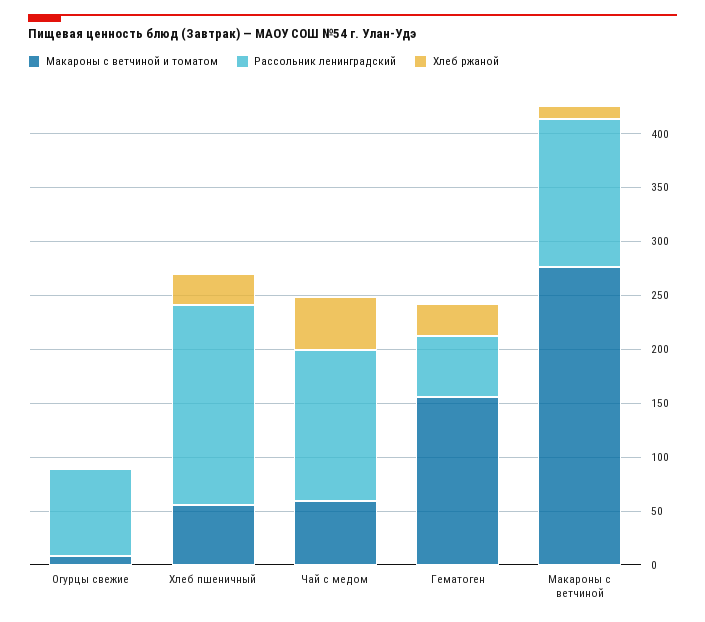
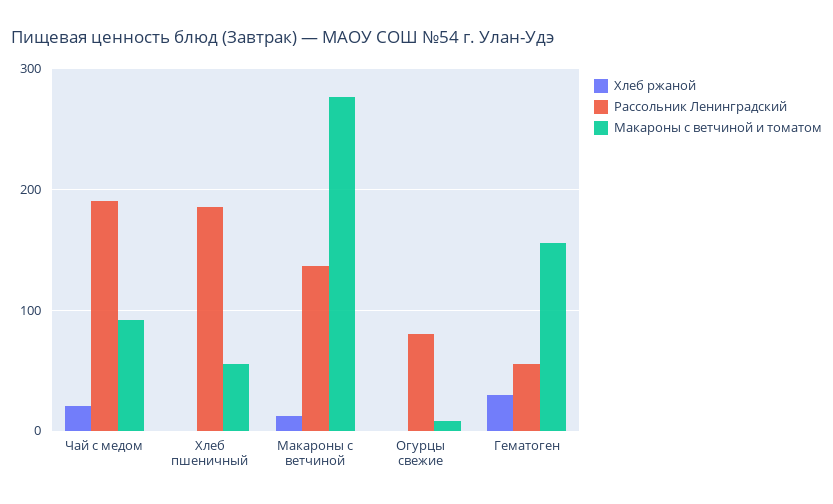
Хлеб ржаной, Хлеб пшеничный: 30 -> 0
Макароны с ветчиной и томатом, Чай с медом: 60 -> 90
Рассольник ленинградский, Чай с медом: 140 -> 190
Хлеб ржаной, Чай с медом: 50 -> 20

